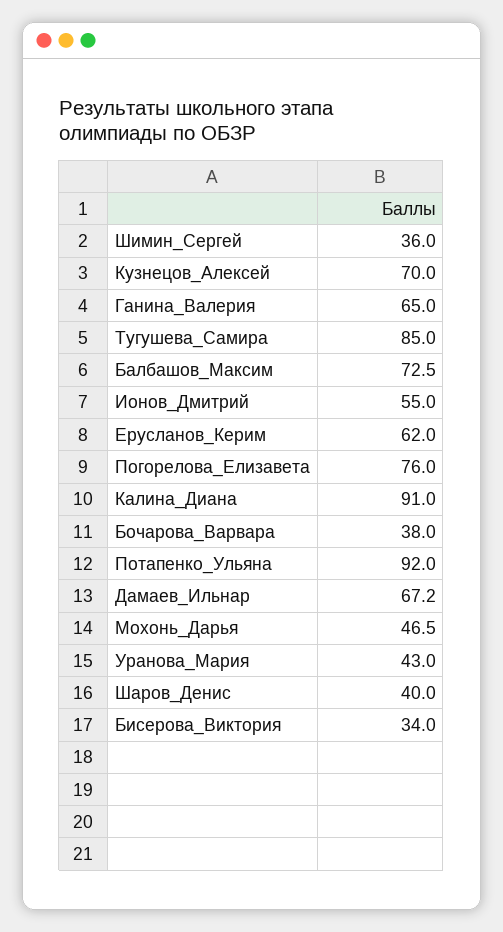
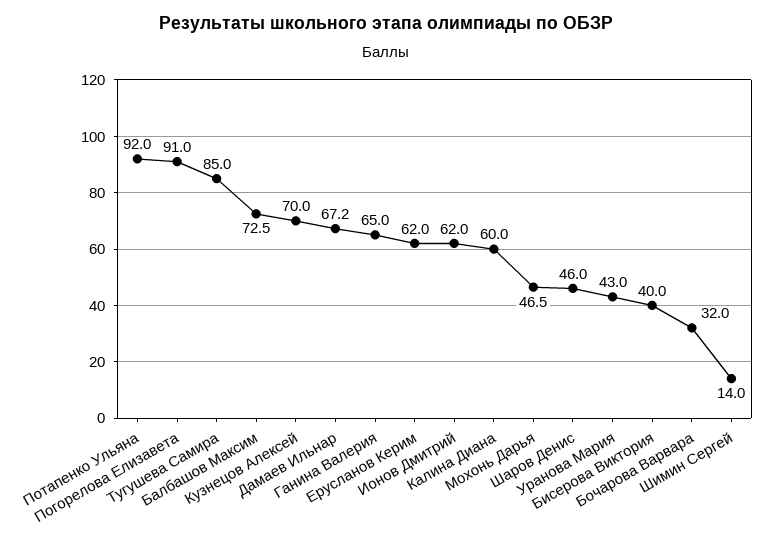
Шимин_Сергей: 36 -> 14
Ионов_Дмитрий: 55 -> 62
Погорелова_Елизавета: 76 -> 91
Калина_Диана: 91 -> 60
Бочарова_Варвара: 38 -> 32
Шаров_Денис: 40 -> 46
Бисерова_Виктория: 34 -> 40

